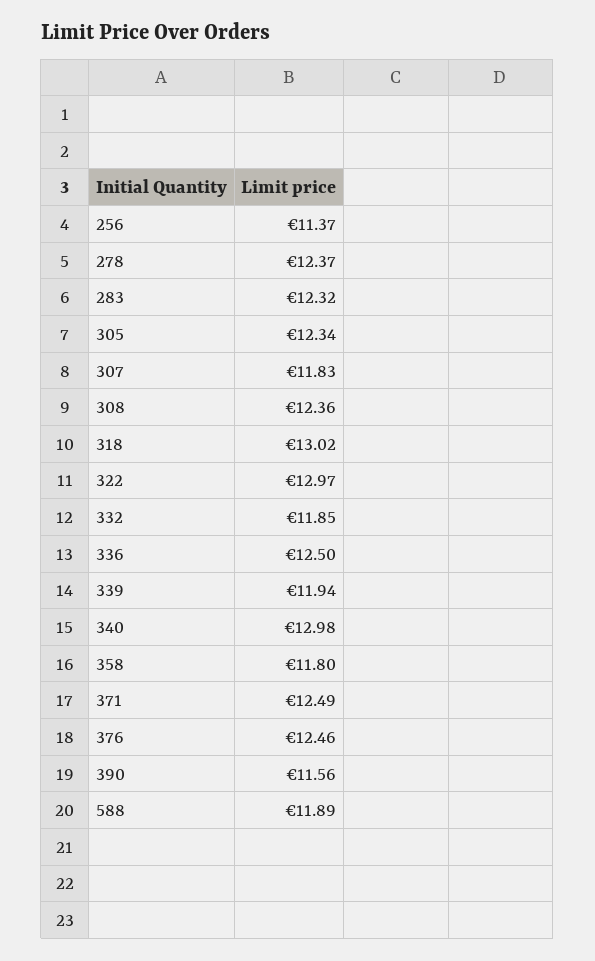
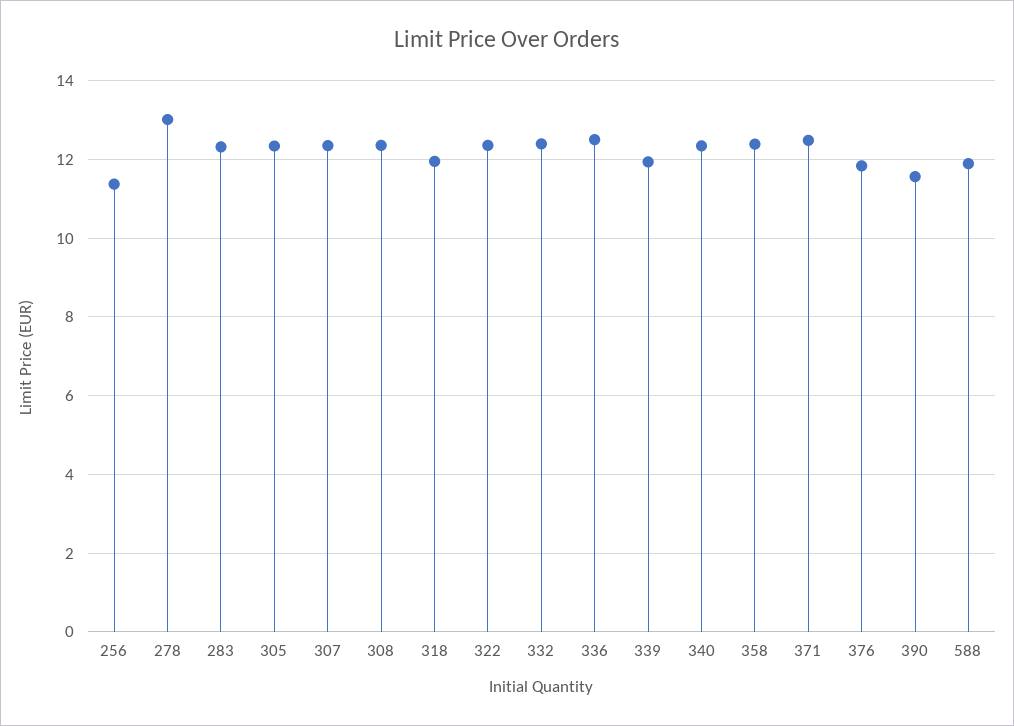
278: 12.37 -> 13
307: 11.83 -> 12.4
318: 13.02 -> 12
322: 12.97 -> 12.4
332: 11.85 -> 12.4
340: 12.98 -> 12.4
358: 11.8 -> 12.4
376: 12.46 -> 11.8

